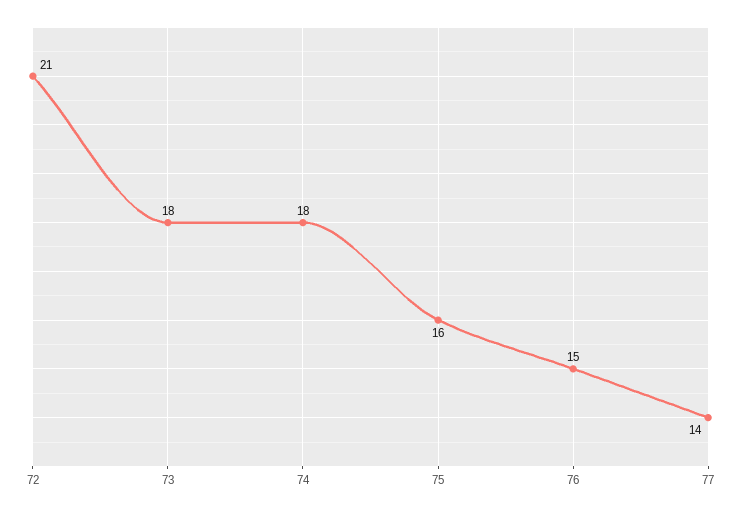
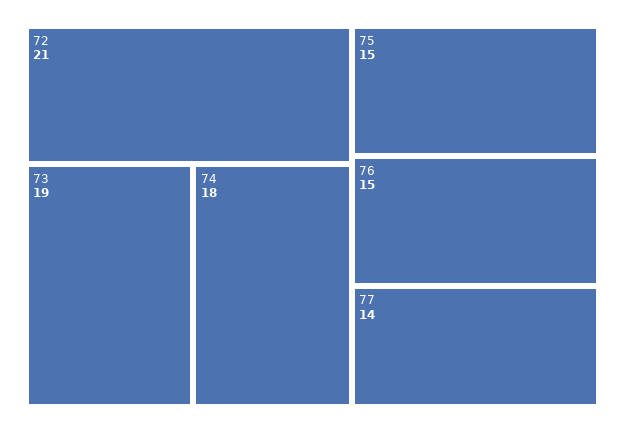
73: 18 -> 19
75: 16 -> 15

